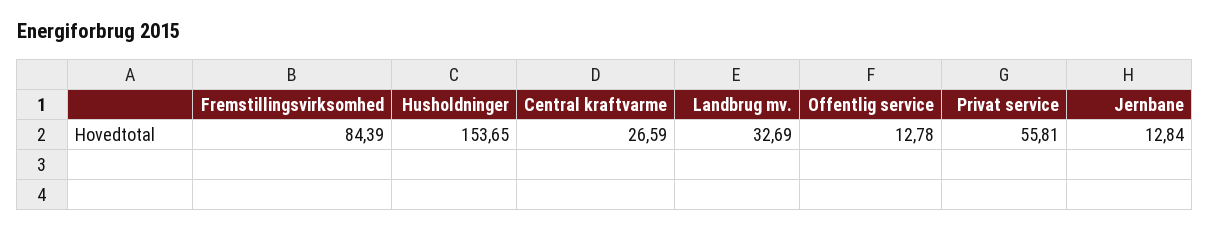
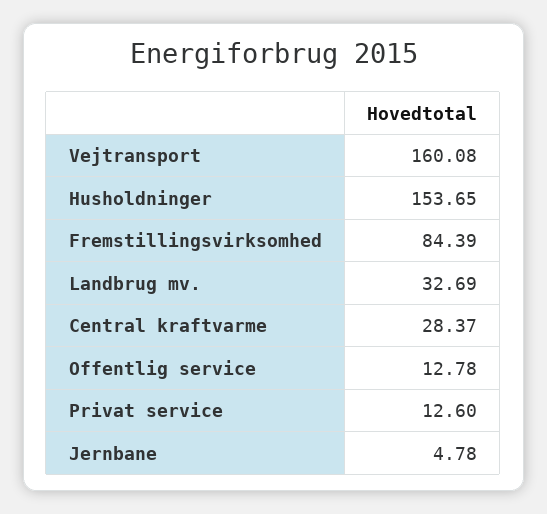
Central kraftvarme: 26.59 -> 28.37
Privat service: 55.81 -> 12.6
Jernbane: 12.84 -> 4.78
Vejtransport: none -> 160.08

